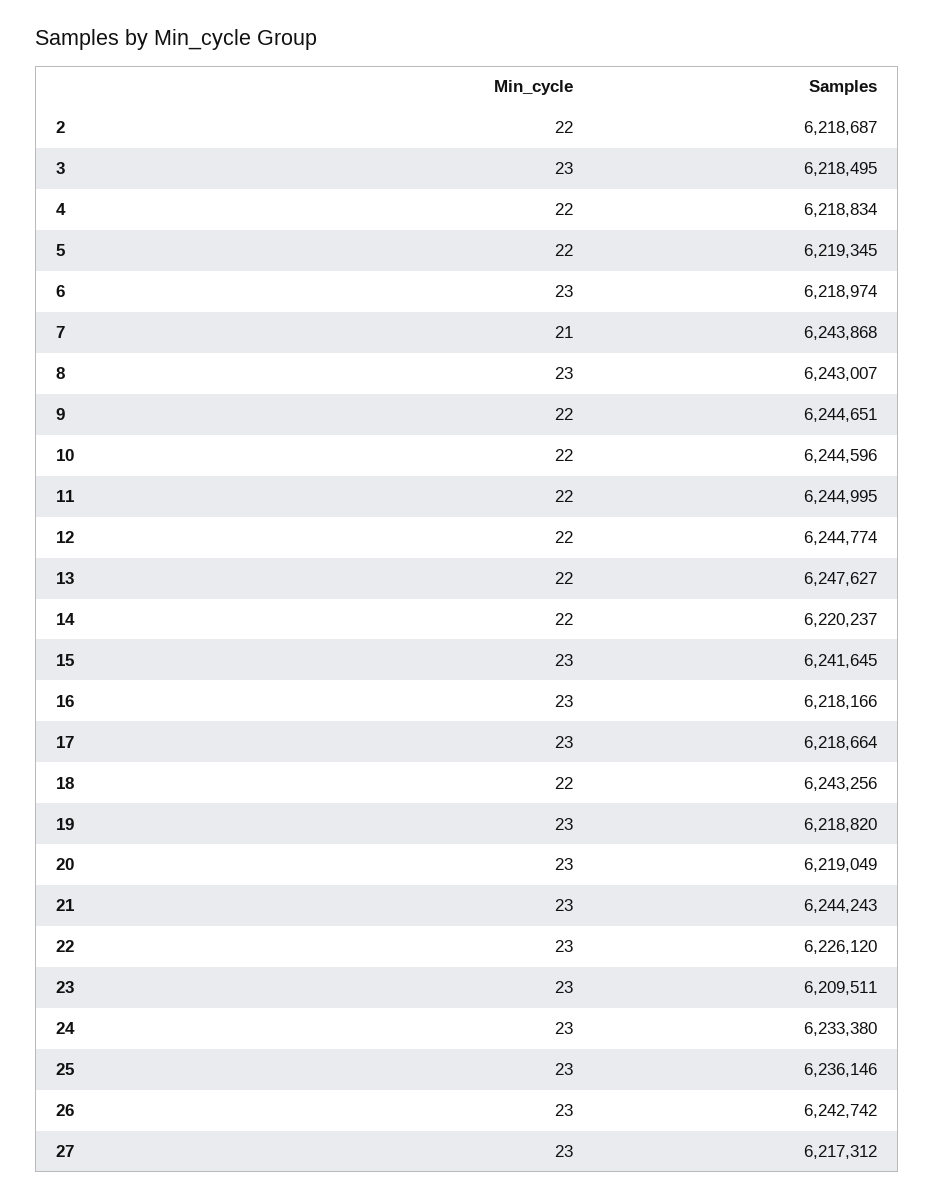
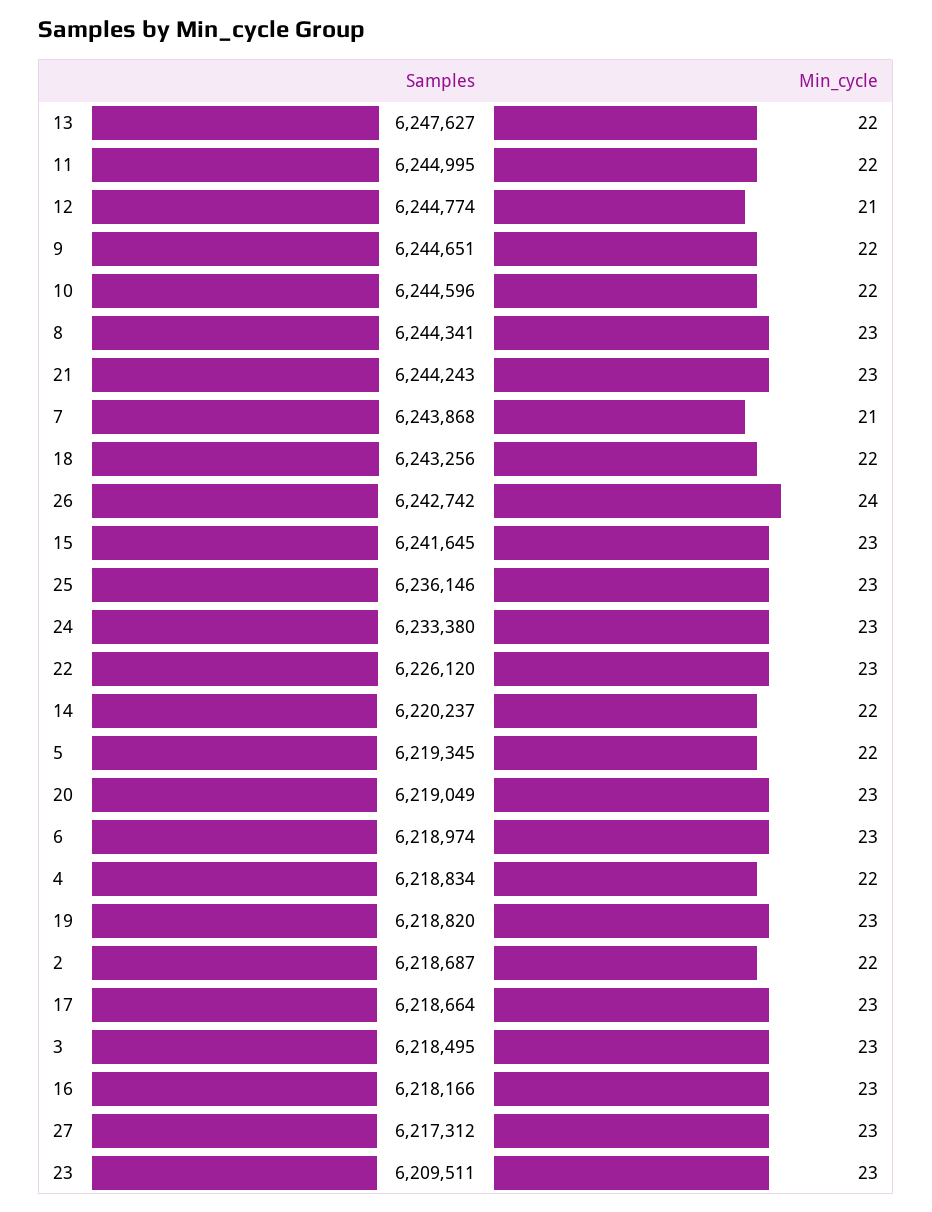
Samples, 8: 6243007 -> 6244341
Min_cycle, 12: 22 -> 21
Min_cycle, 26: 23 -> 24

